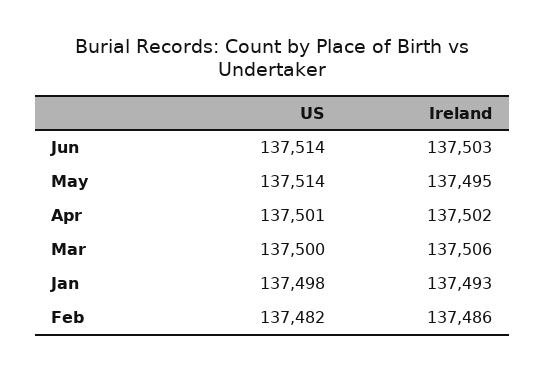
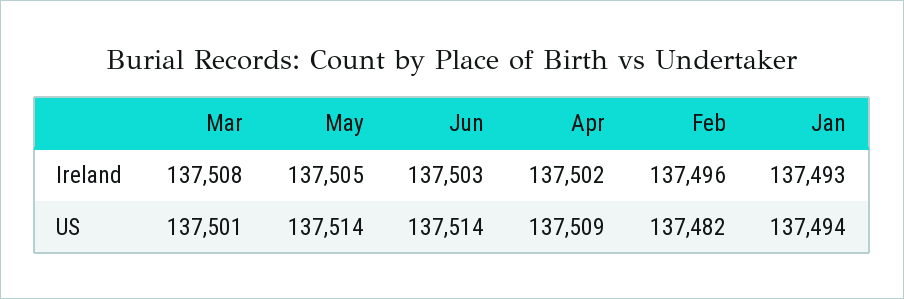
Ireland, May: 137495 -> 137505
US, Apr: 137501 -> 137509
US, Mar: 137500 -> 137501
Ireland, Mar: 137506 -> 137508
US, Jan: 137498 -> 137494
Ireland, Feb: 137486 -> 137496

